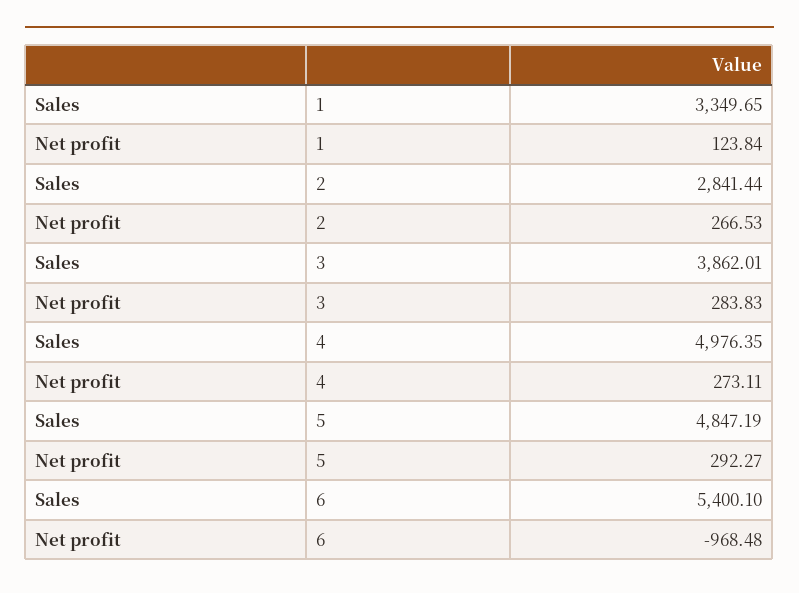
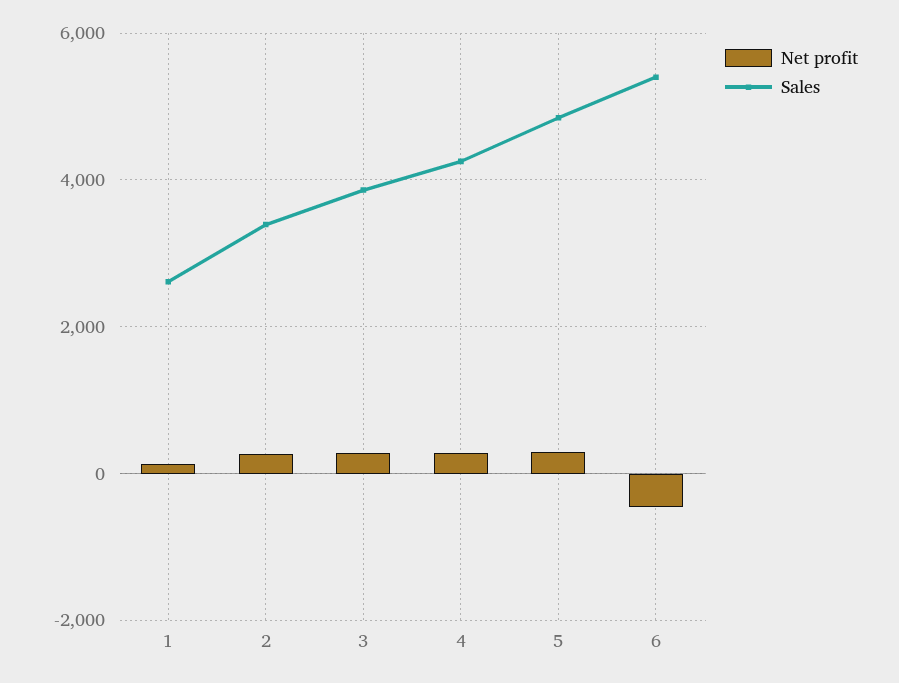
Sales, 1: 3349.65 -> 2600
Sales, 2: 2841.44 -> 3400
Sales, 4: 4976.35 -> 4200
Net profit, 6: -968.48 -> -400

